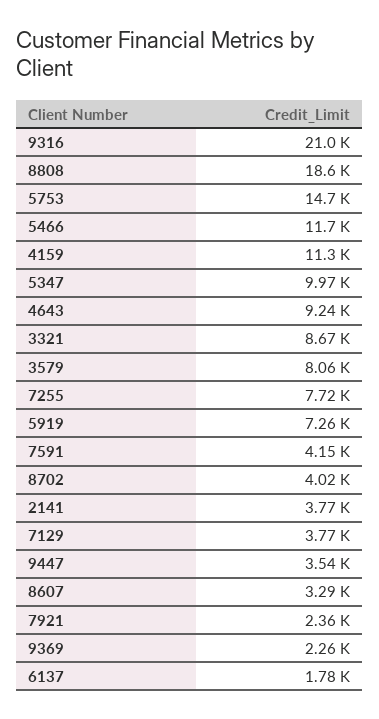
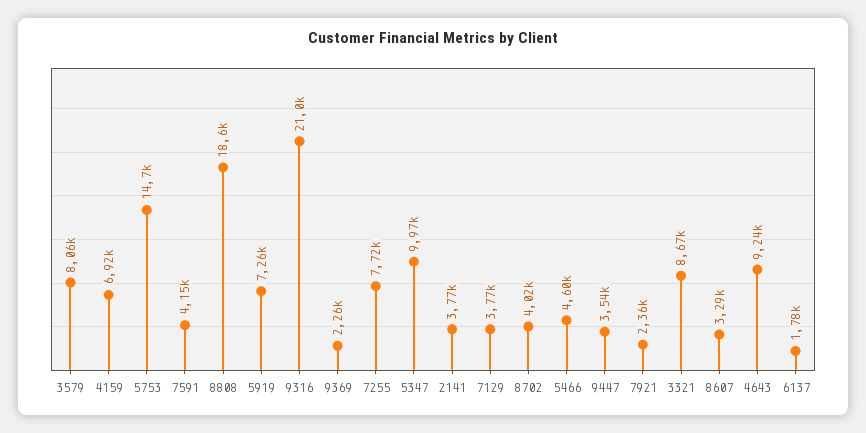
5466: 11700 -> 4600
4159: 11300 -> 6920

